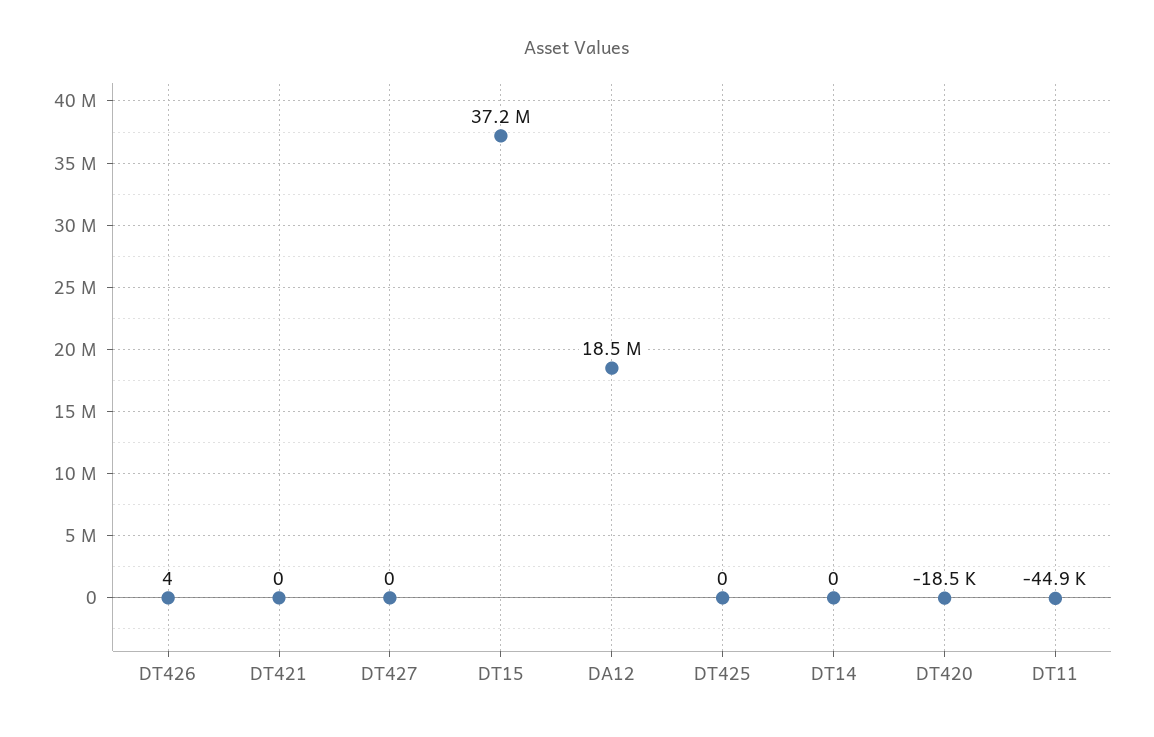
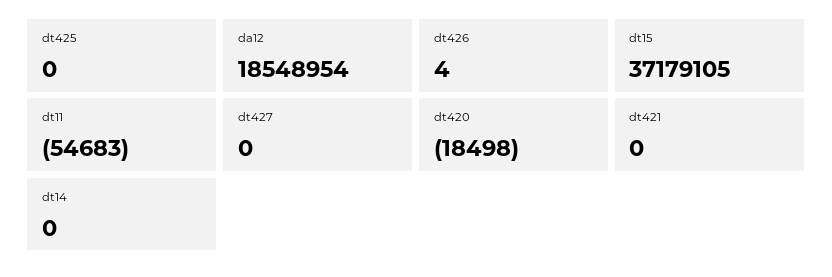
DT11: -44900 -> -54683

